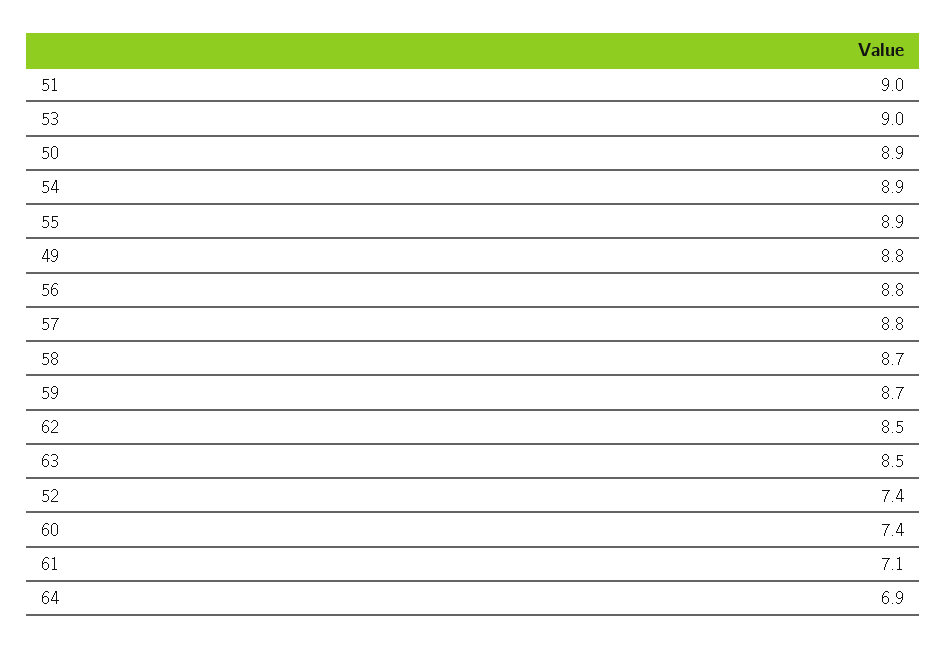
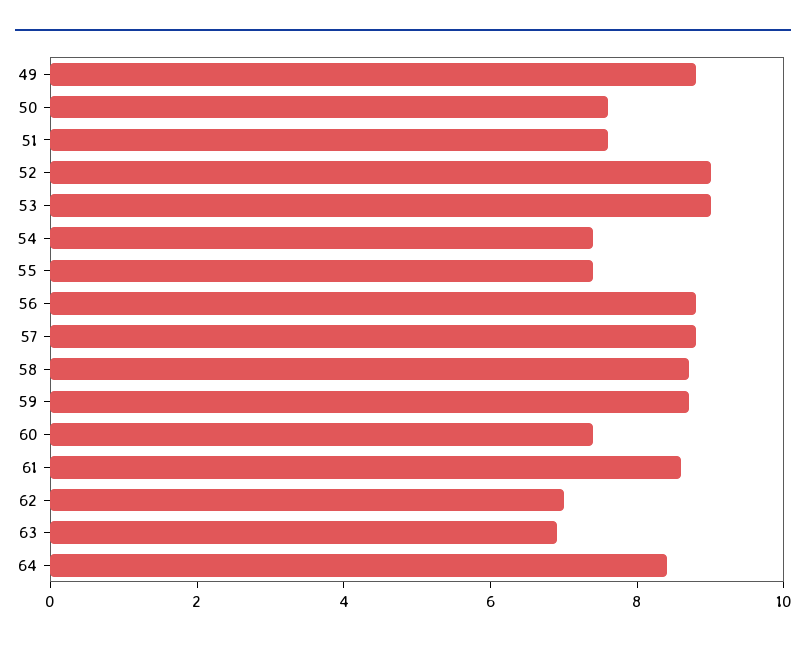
51: 9 -> 7.5
50: 8.9 -> 7.5
54: 8.9 -> 7.5
55: 8.9 -> 7.5
62: 8.5 -> 7
63: 8.5 -> 7
52: 7.4 -> 9
61: 7.1 -> 8.5
64: 6.9 -> 8.5

